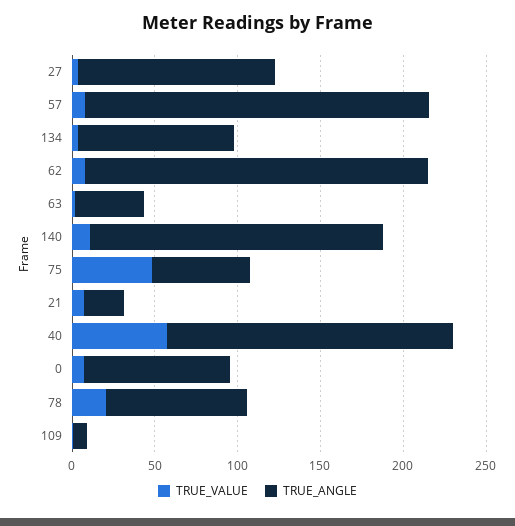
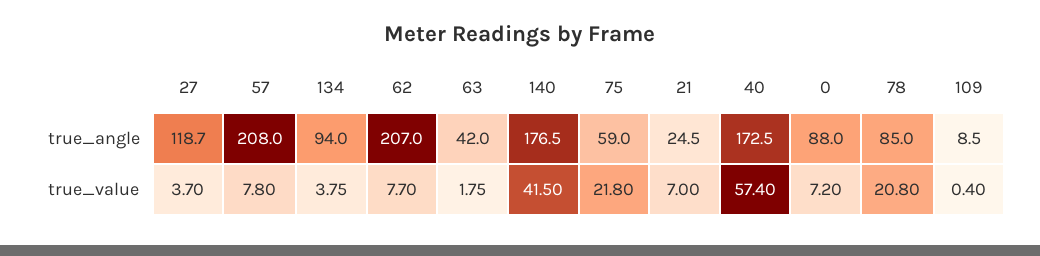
TRUE_VALUE, 140: 10 -> 41.5
TRUE_VALUE, 75: 50 -> 21.8

